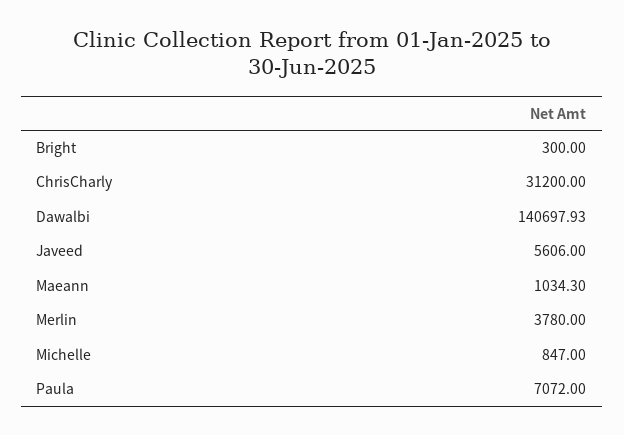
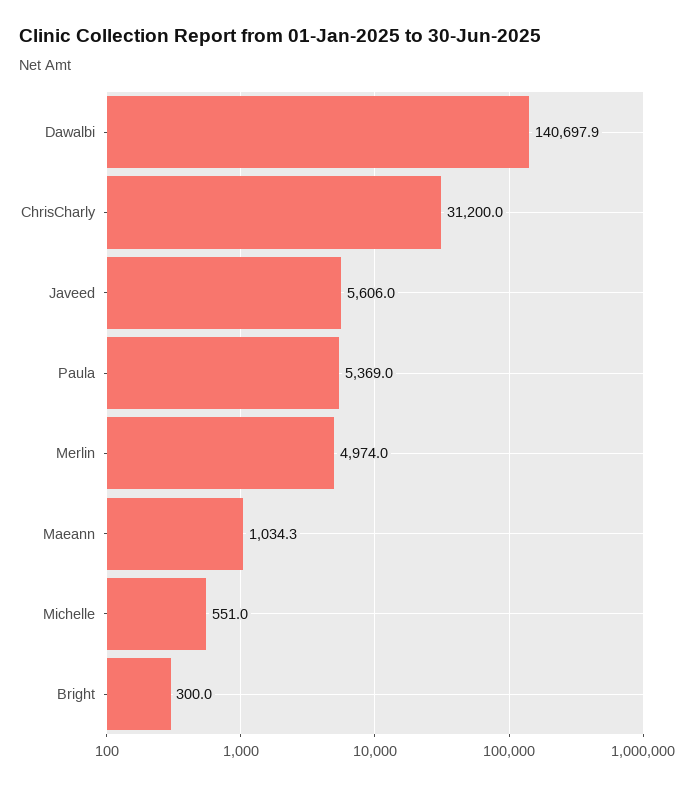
Merlin: 3780 -> 4974
Michelle: 847 -> 551
Paula: 7072 -> 5369

